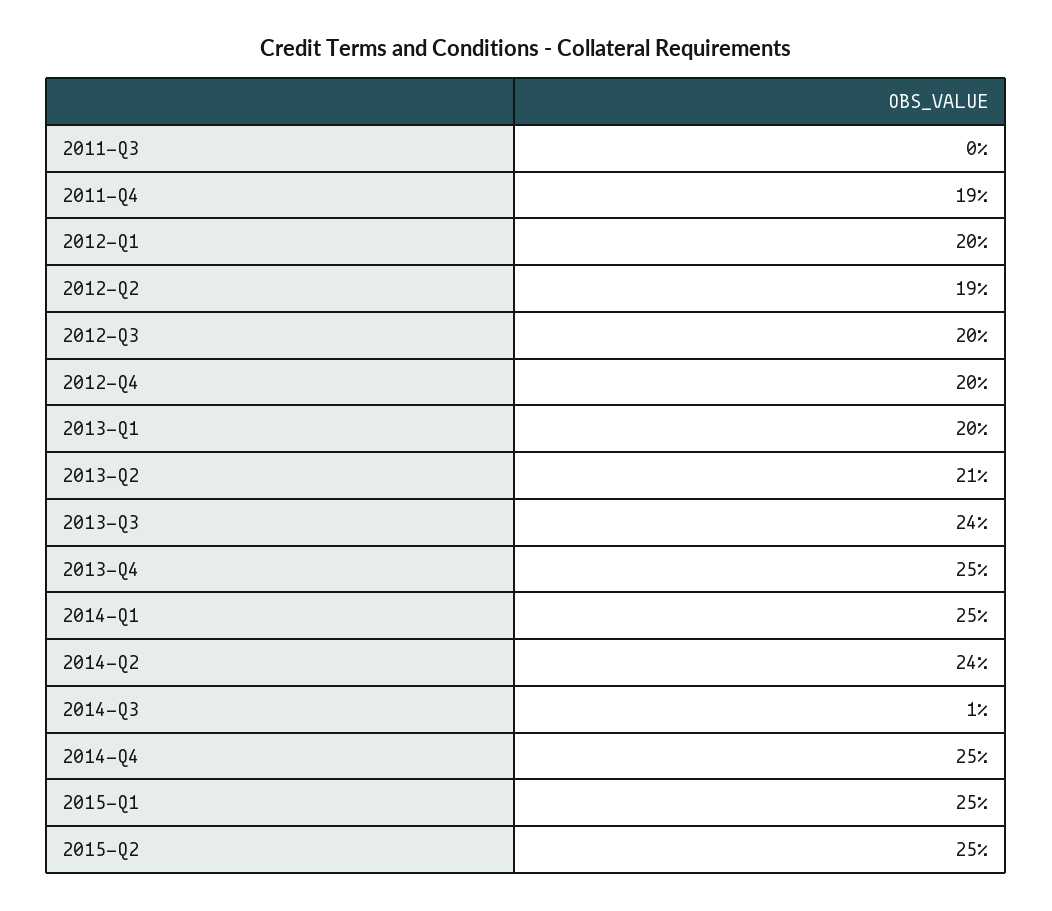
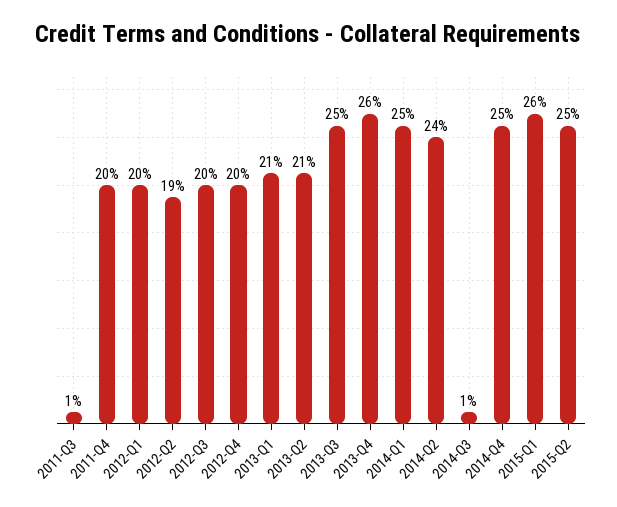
2011-Q3: 0 -> 1
2011-Q4: 19 -> 20
2013-Q1: 20 -> 21
2013-Q3: 24 -> 25
2013-Q4: 25 -> 26
2015-Q1: 25 -> 26

